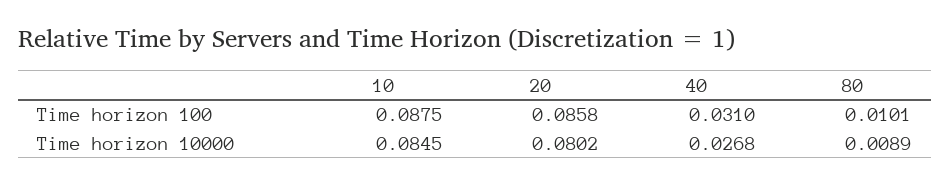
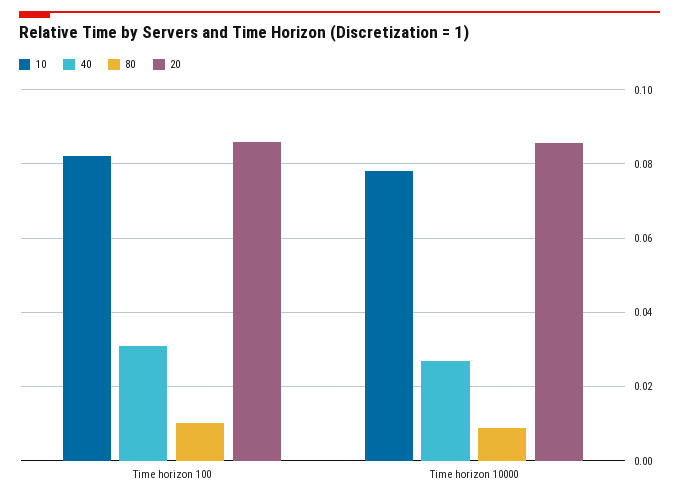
10, Time horizon 100: 0.0875 -> 0.082
10, Time horizon 10000: 0.0845 -> 0.078
20, Time horizon 10000: 0.0802 -> 0.086

